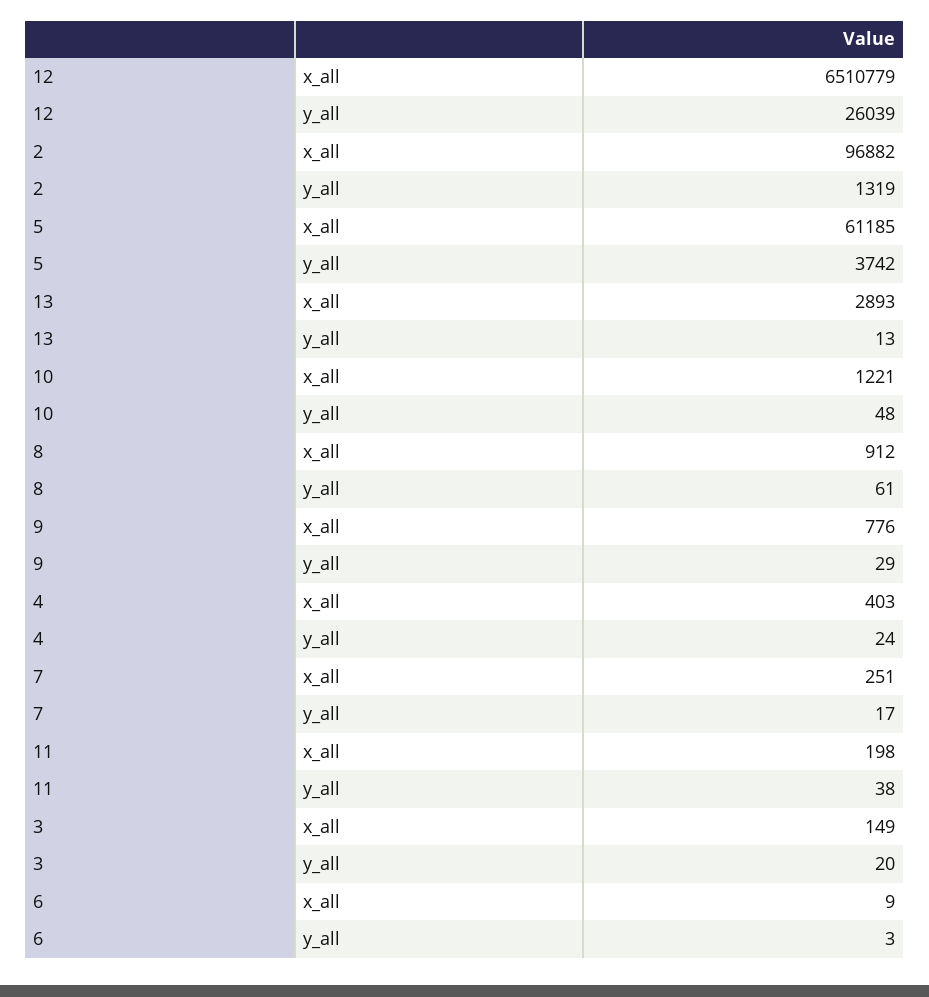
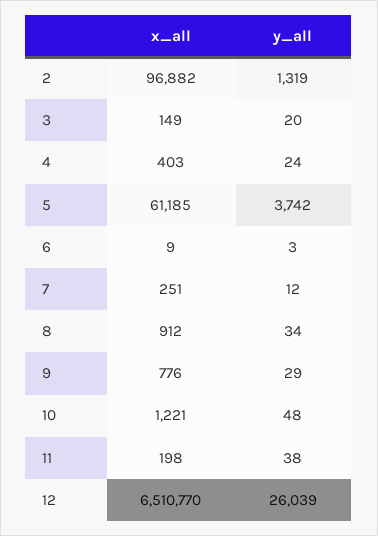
12, x_all: 6510779 -> 6510770
13, x_all: 2893 -> none
13, y_all: 13 -> none
8, y_all: 61 -> 34
7, y_all: 17 -> 12

